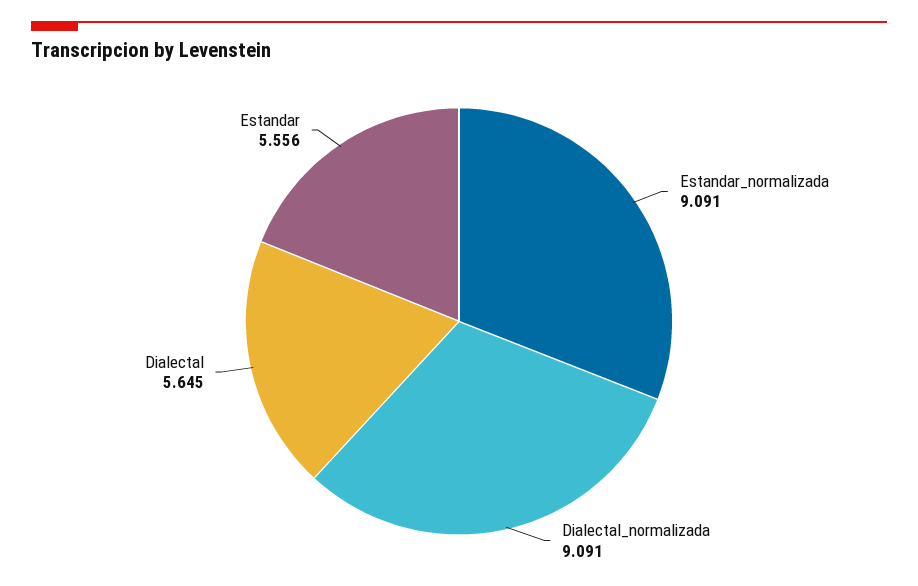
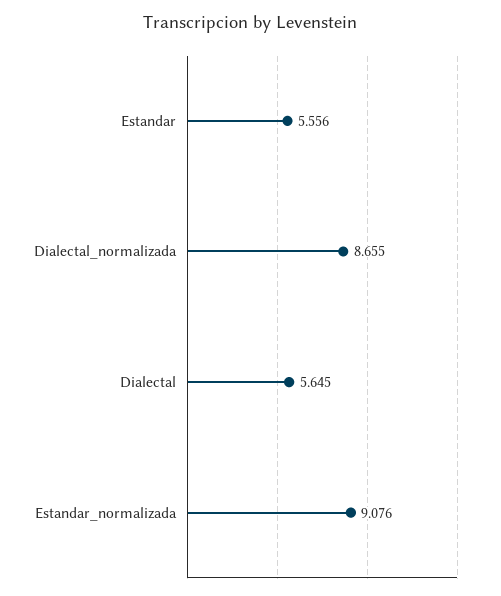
Estandar_normalizada: 9.091 -> 9.076
Dialectal_normalizada: 9.091 -> 8.655

